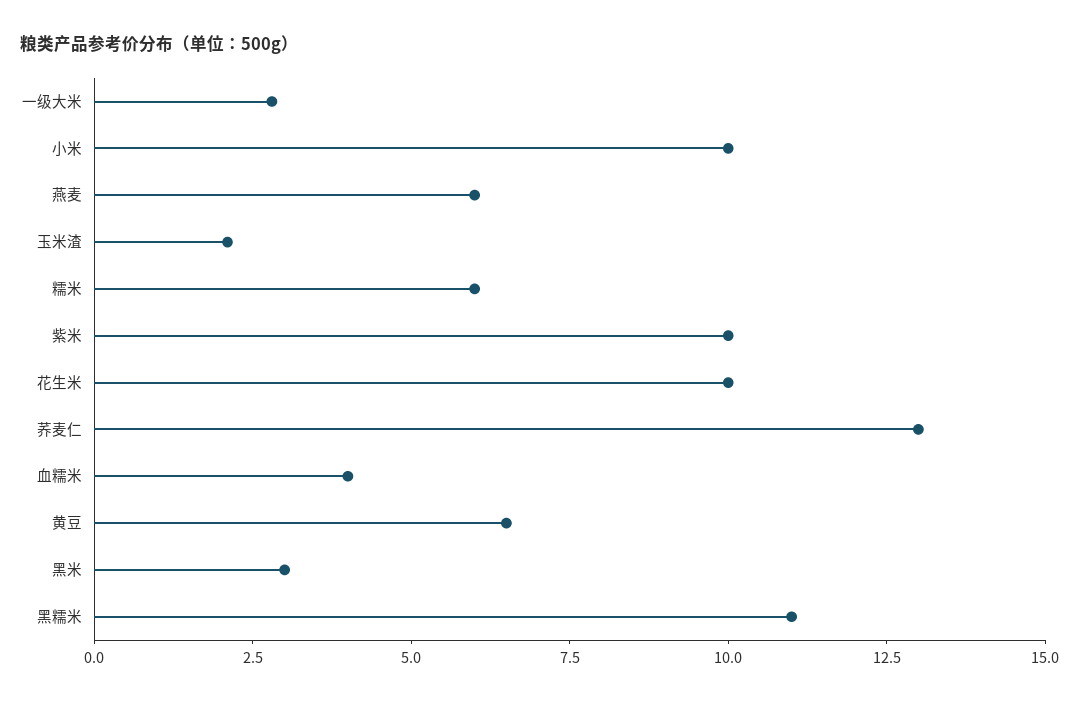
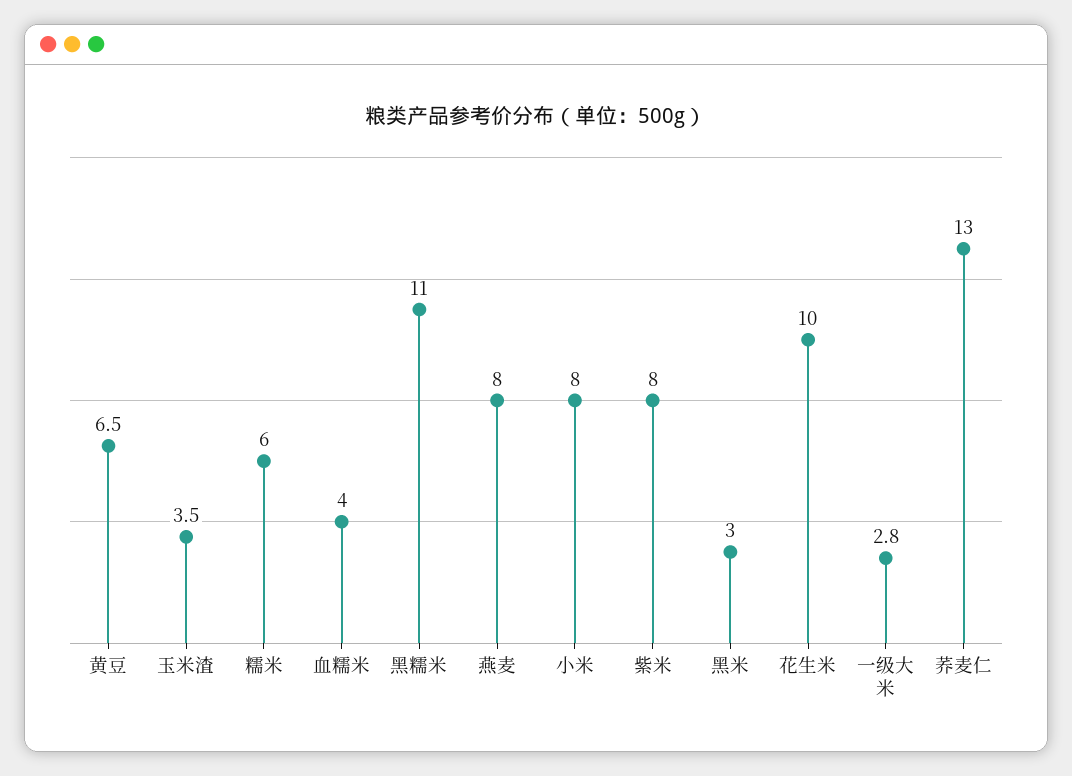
小米: 10 -> 8
燕麦: 6 -> 8
玉米渣: 2 -> 3.5
紫米: 10 -> 8

